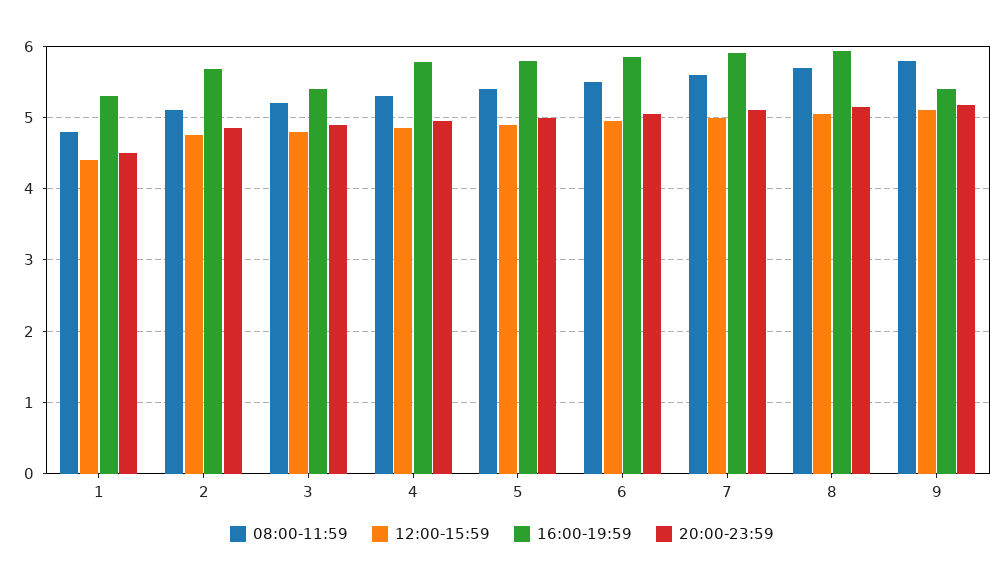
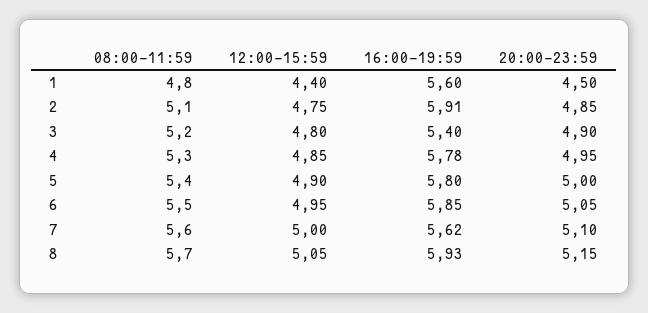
16:00-19:59, 1: 5.3 -> 5.6
16:00-19:59, 2: 5.7 -> 5.91
16:00-19:59, 7: 5.9 -> 5.62
08:00-11:59, 9: 5.8 -> none
12:00-15:59, 9: 5.1 -> none
16:00-19:59, 9: 5.4 -> none
20:00-23:59, 9: 5.2 -> none

